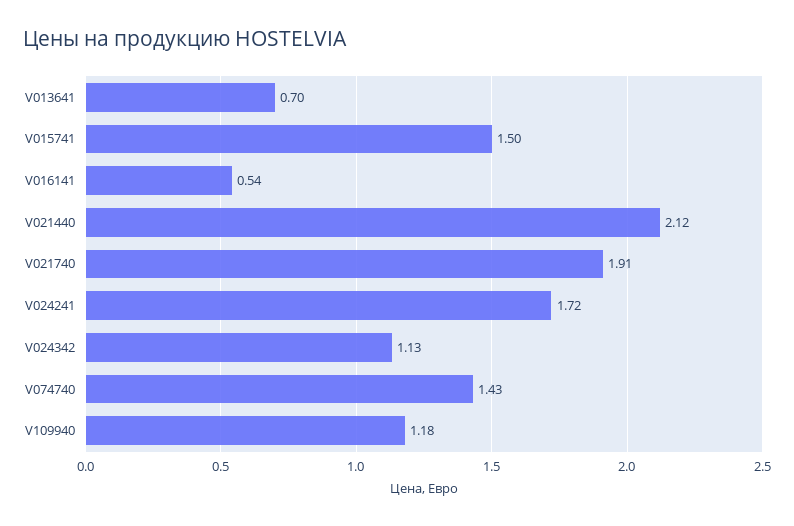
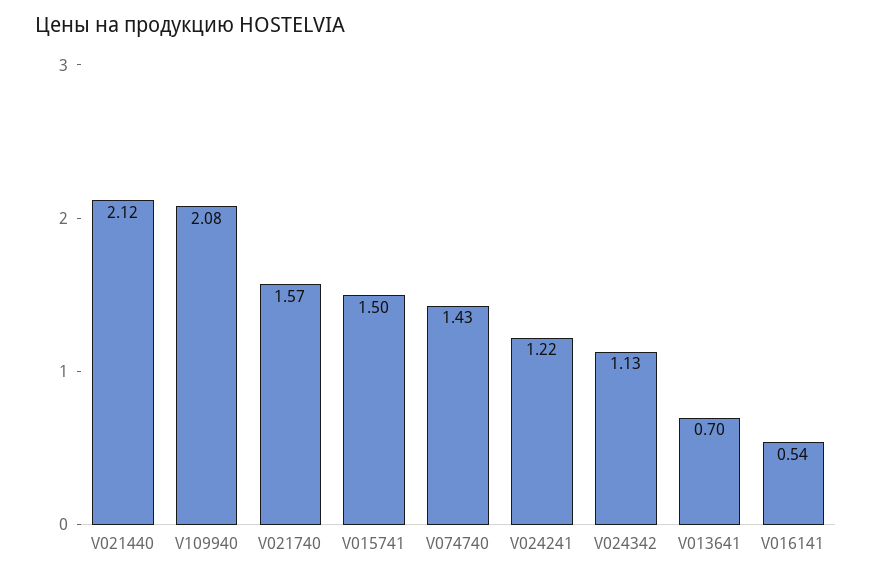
V021740: 1.91 -> 1.57
V024241: 1.72 -> 1.22
V109940: 1.18 -> 2.08

